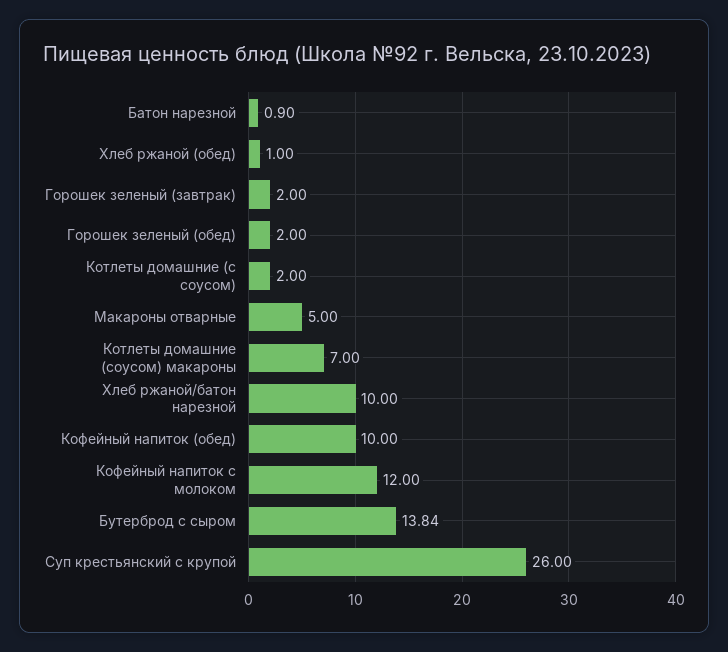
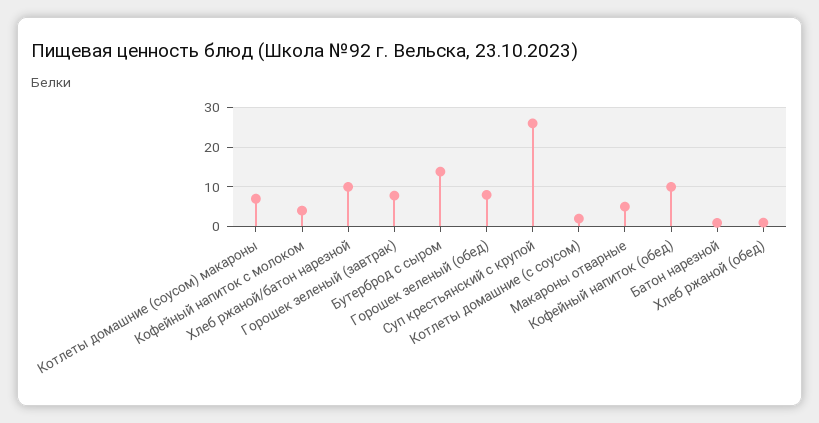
Горошек зеленый (завтрак): 2 -> 8
Горошек зеленый (обед): 2 -> 8
Кофейный напиток с молоком: 12 -> 4

